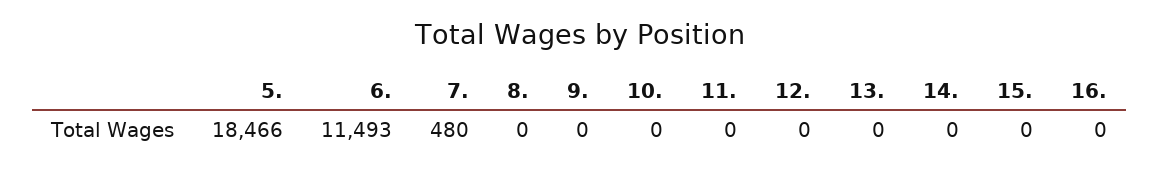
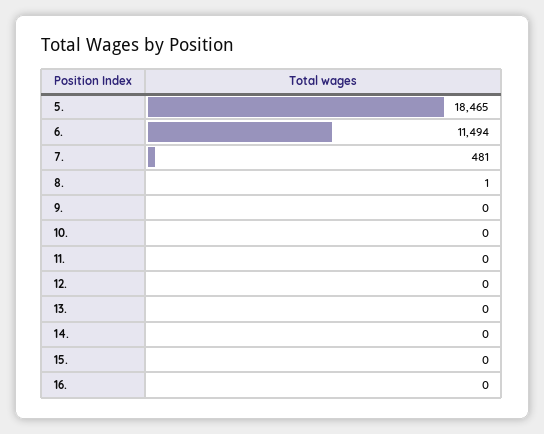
5.: 18466 -> 18465
6.: 11493 -> 11494
7.: 480 -> 481
8.: 0 -> 1

